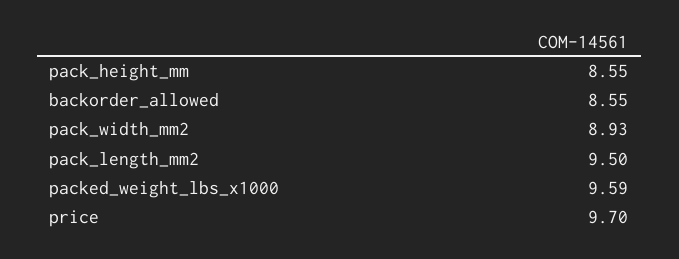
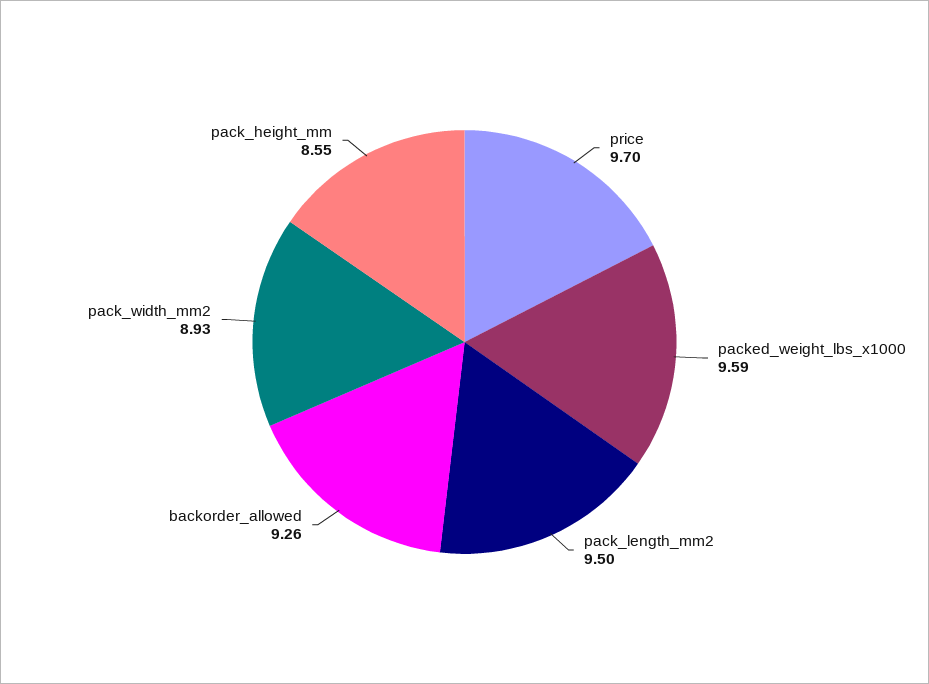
backorder_allowed: 8.55 -> 9.26

